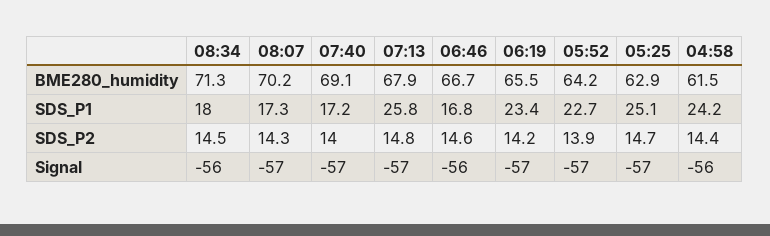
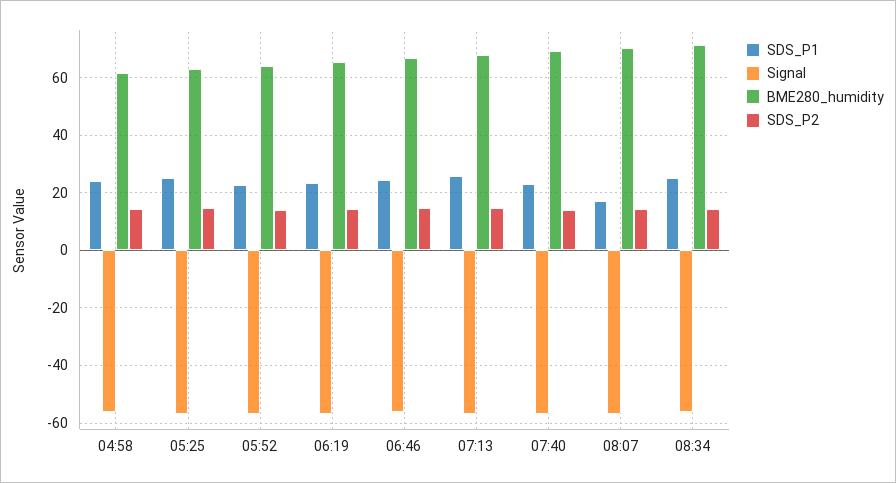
SDS_P1, 08:34: 18 -> 25
SDS_P1, 07:40: 17.2 -> 22.5
SDS_P1, 06:46: 16.8 -> 25

